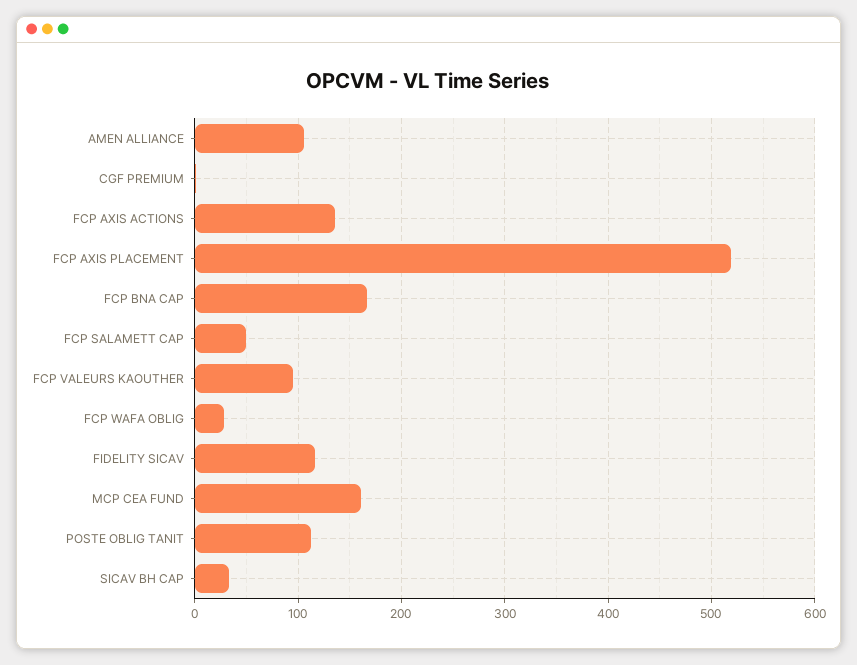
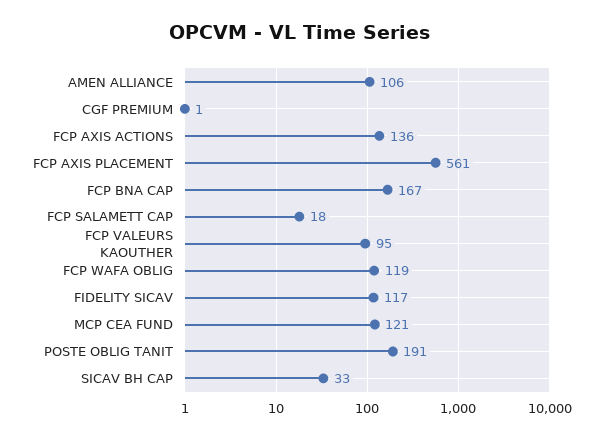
FCP AXIS PLACEMENT: 520 -> 561
FCP SALAMETT CAP: 50 -> 18
FCP WAFA OBLIG: 30 -> 119
MCP CEA FUND: 160 -> 121
POSTE OBLIG TANIT: 110 -> 191

